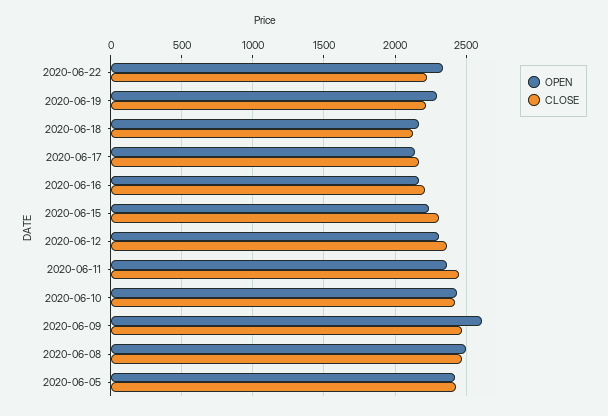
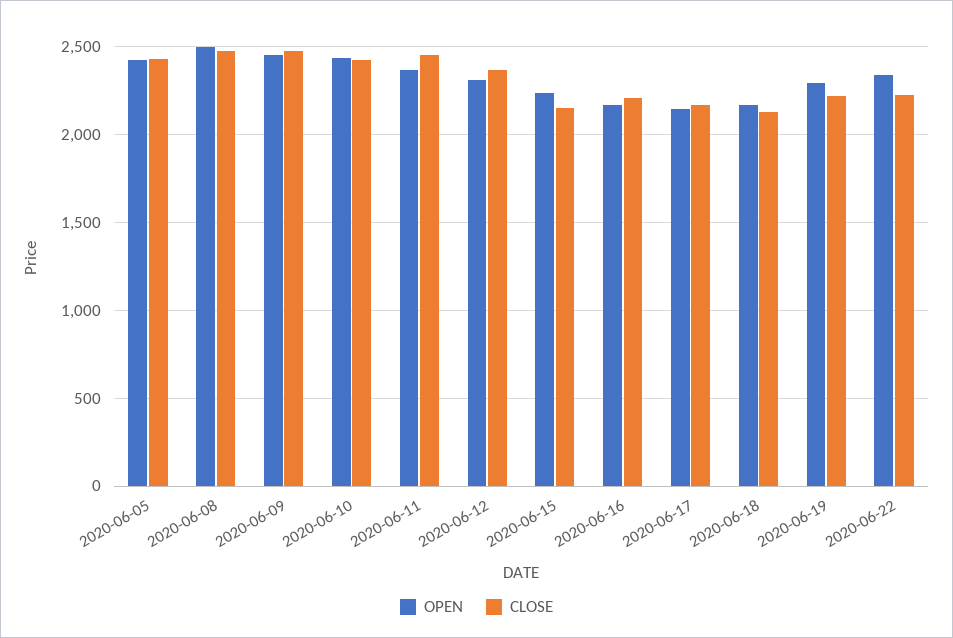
CLOSE, 2020-06-15: 2300 -> 2150
OPEN, 2020-06-09: 2600 -> 2450

